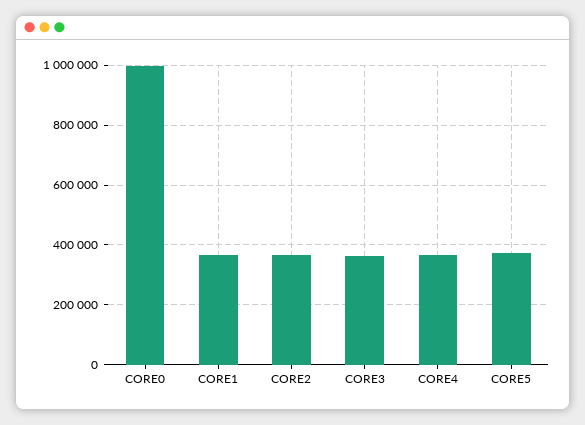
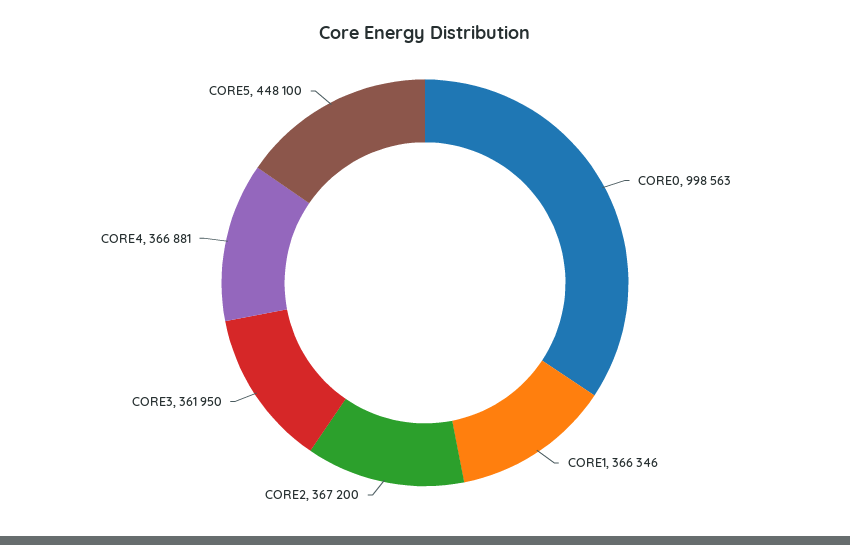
CORE5: 375000 -> 448100

